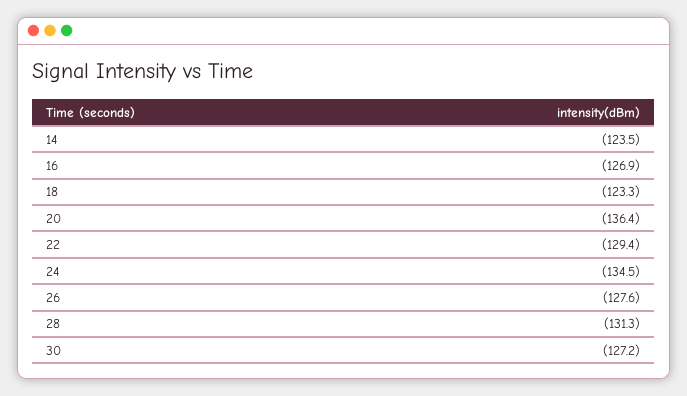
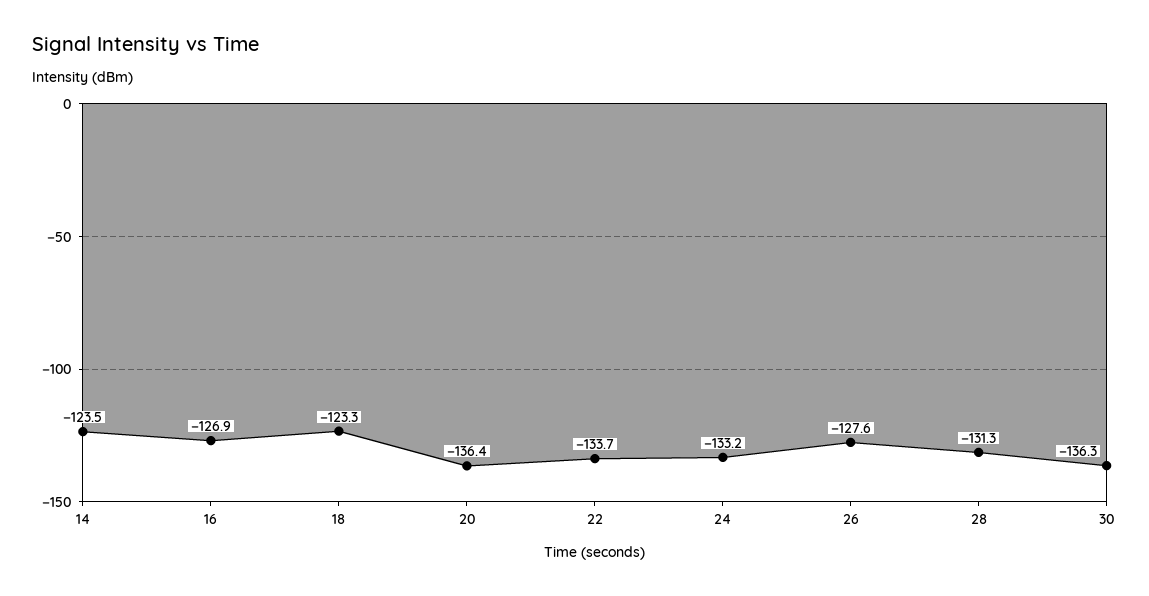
22: -129.4 -> -133.7
24: -134.5 -> -133.2
30: -127.2 -> -136.3

